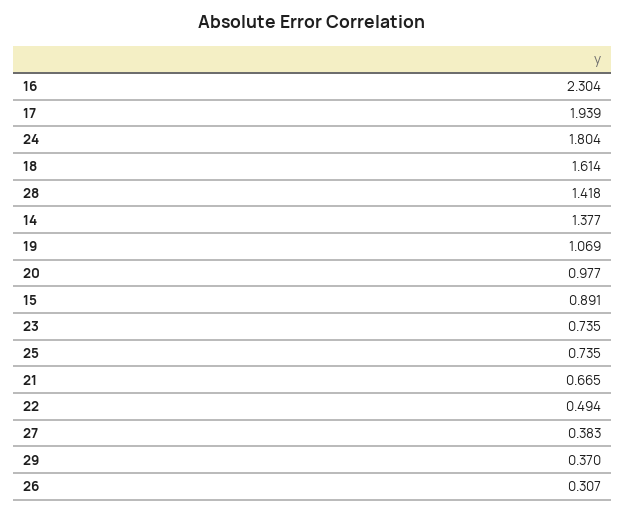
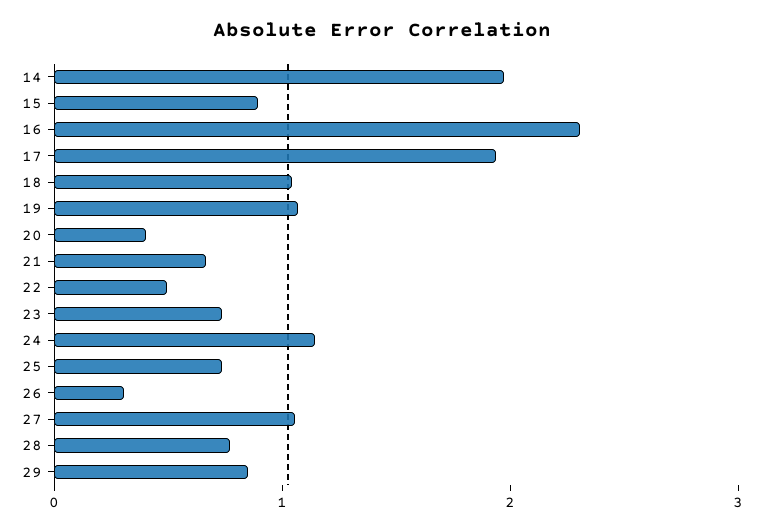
24: 1.804 -> 1.2
18: 1.614 -> 1
28: 1.418 -> 0.8
14: 1.377 -> 2
20: 0.977 -> 0.4
27: 0.383 -> 1
29: 0.37 -> 0.8

